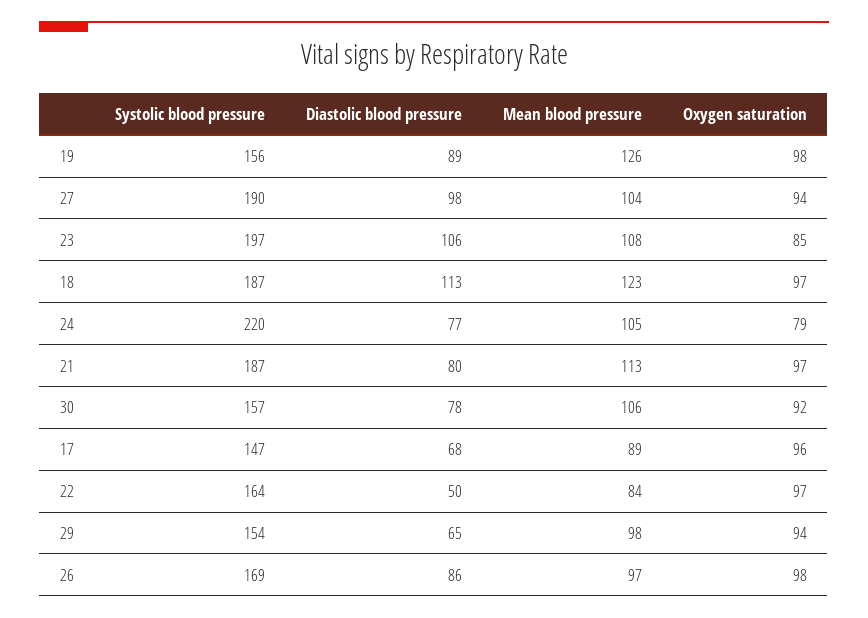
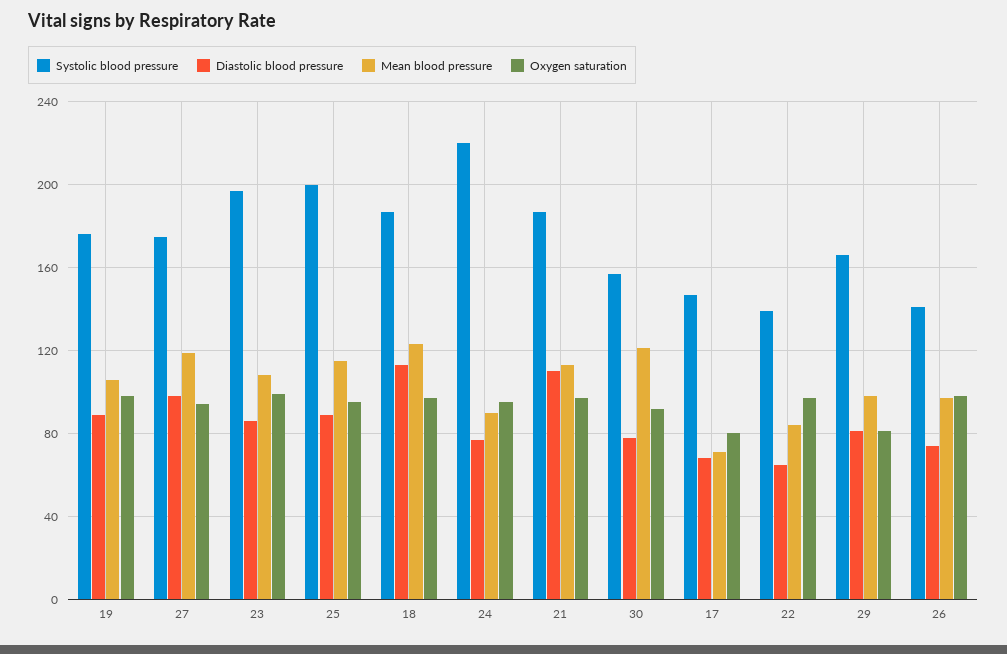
Systolic blood pressure, 19: 156 -> 175
Mean blood pressure, 19: 126 -> 105
Systolic blood pressure, 27: 190 -> 175
Mean blood pressure, 27: 104 -> 120
Diastolic blood pressure, 23: 106 -> 85
Oxygen saturation, 23: 85 -> 100
Mean blood pressure, 24: 105 -> 90
Oxygen saturation, 24: 79 -> 95
Diastolic blood pressure, 21: 80 -> 110
Mean blood pressure, 30: 106 -> 120
Mean blood pressure, 17: 89 -> 70
Oxygen saturation, 17: 96 -> 80
Systolic blood pressure, 22: 164 -> 140
Diastolic blood pressure, 22: 50 -> 65
Systolic blood pressure, 29: 154 -> 165
Diastolic blood pressure, 29: 65 -> 80
Oxygen saturation, 29: 94 -> 80
Systolic blood pressure, 26: 169 -> 140
Diastolic blood pressure, 26: 86 -> 75
Systolic blood pressure, 25: none -> 200
Diastolic blood pressure, 25: none -> 90
Mean blood pressure, 25: none -> 115
Oxygen saturation, 25: none -> 95

